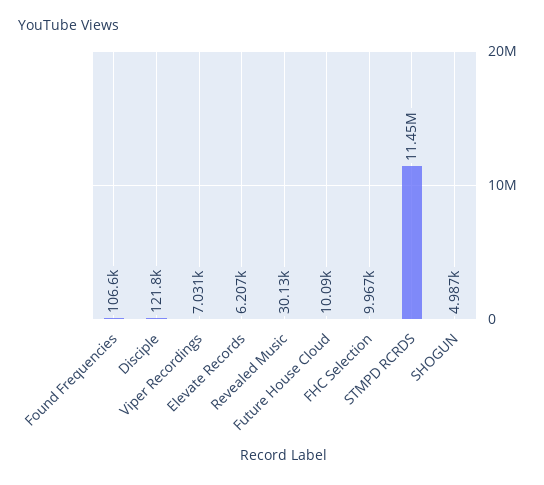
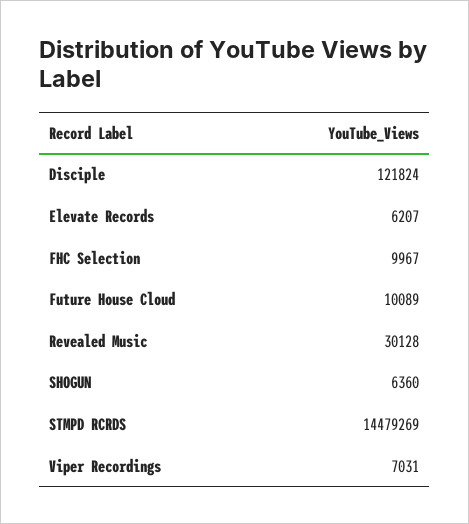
Found Frequencies: 106600 -> none
STMPD RCRDS: 11450000 -> 14479269
SHOGUN: 4987 -> 6360

